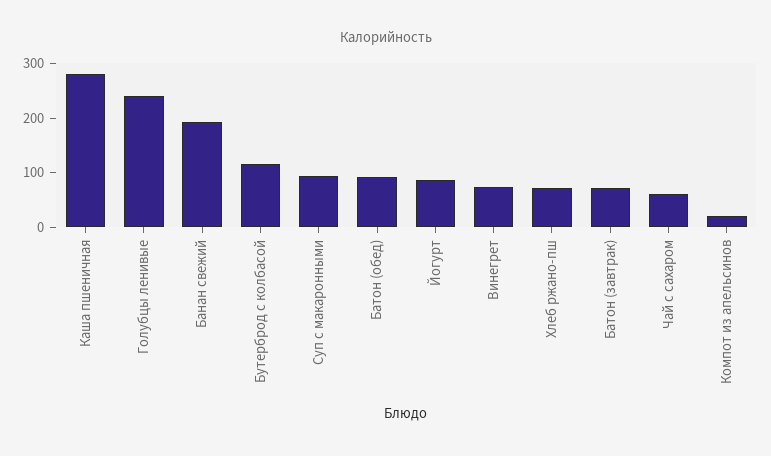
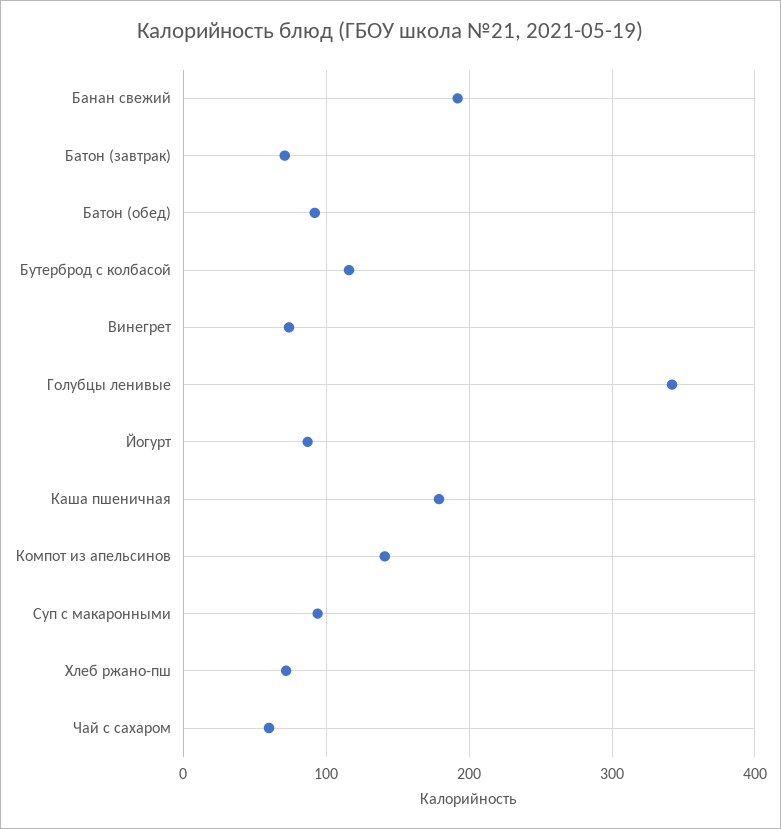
Каша пшеничная: 280 -> 180
Голубцы ленивые: 240 -> 340
Компот из апельсинов: 20 -> 140

